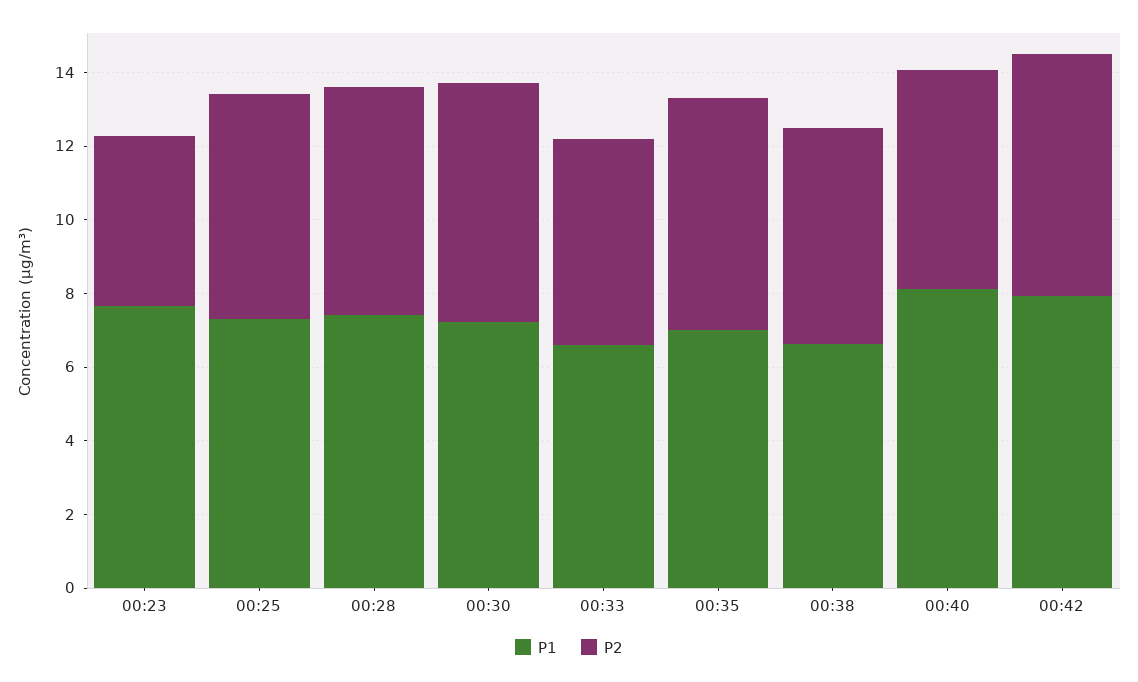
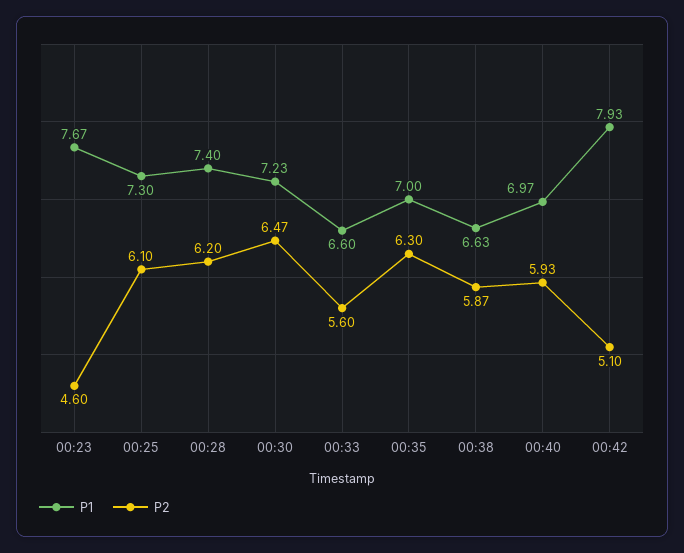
P1, 00:40: 8 -> 6.97
P2, 00:42: 6.5 -> 5.1

